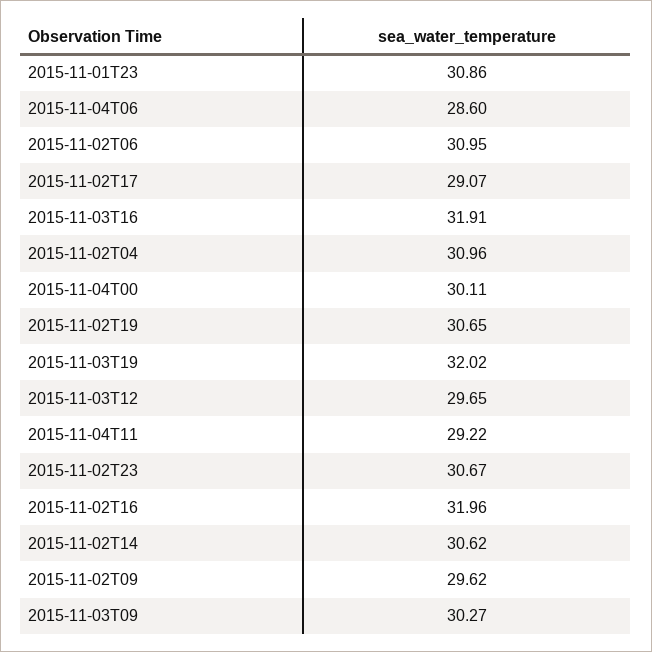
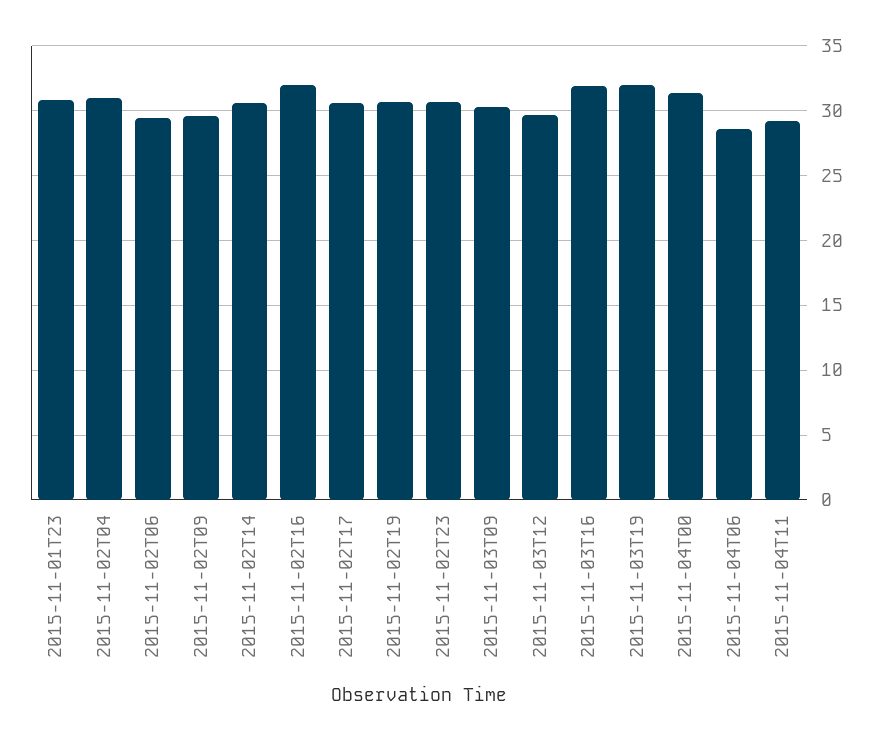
2015-11-02T06: 30.95 -> 29.5
2015-11-02T17: 29.07 -> 30.5
2015-11-04T00: 30.11 -> 31.5

